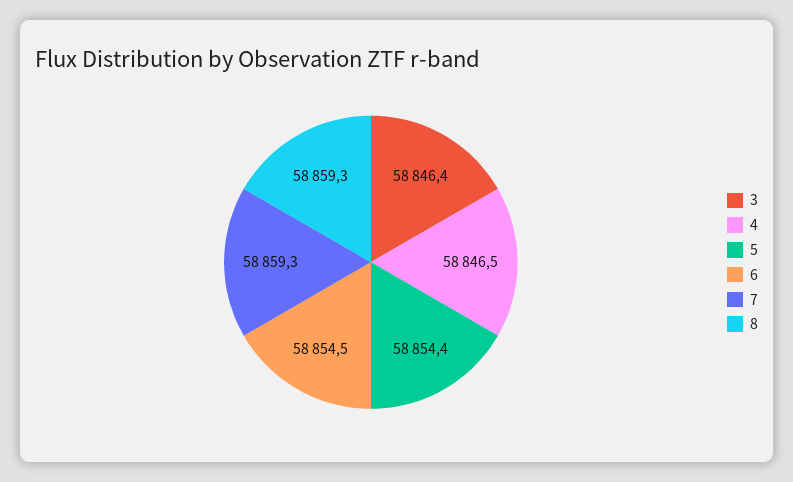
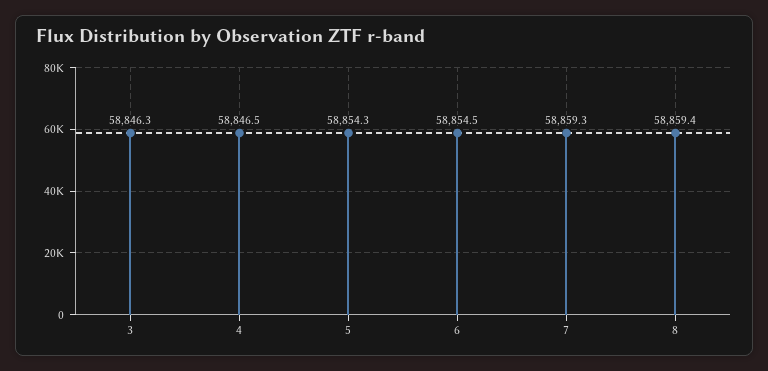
3: 58846.4 -> 58846.3
5: 58854.4 -> 58854.3
8: 58859.3 -> 58859.4

